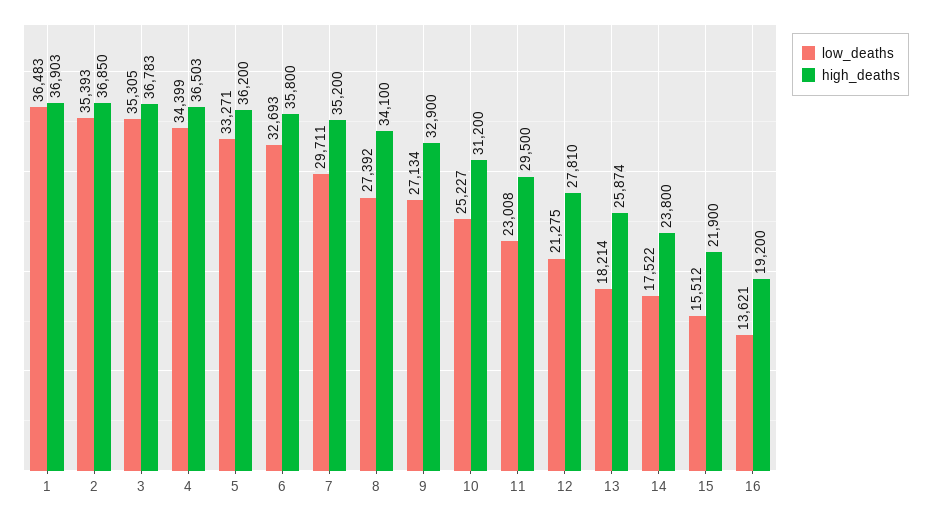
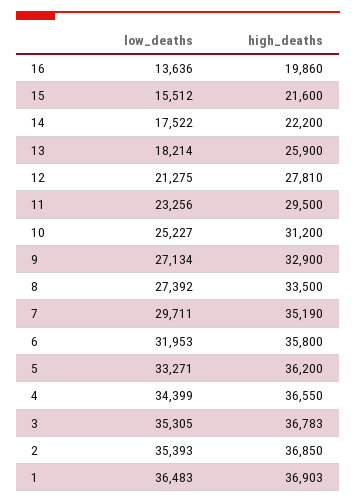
high_deaths, 4: 36503 -> 36550
low_deaths, 6: 32693 -> 31953
high_deaths, 7: 35200 -> 35190
high_deaths, 8: 34100 -> 33500
low_deaths, 11: 23008 -> 23256
high_deaths, 13: 25874 -> 25900
high_deaths, 14: 23800 -> 22200
high_deaths, 15: 21900 -> 21600
low_deaths, 16: 13621 -> 13636
high_deaths, 16: 19200 -> 19860

